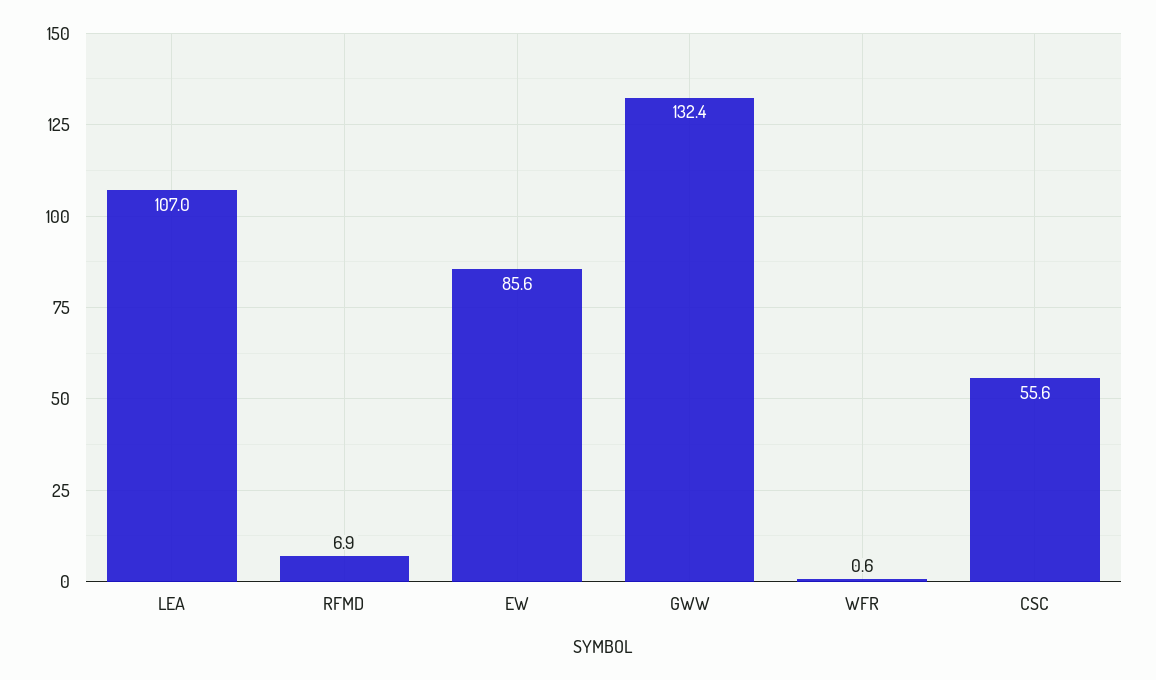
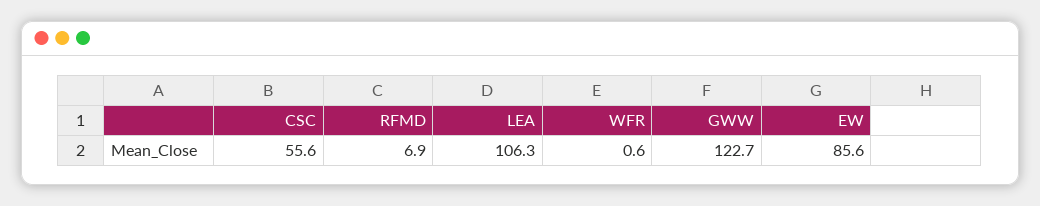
LEA: 107 -> 106.3
GWW: 132.4 -> 122.7

